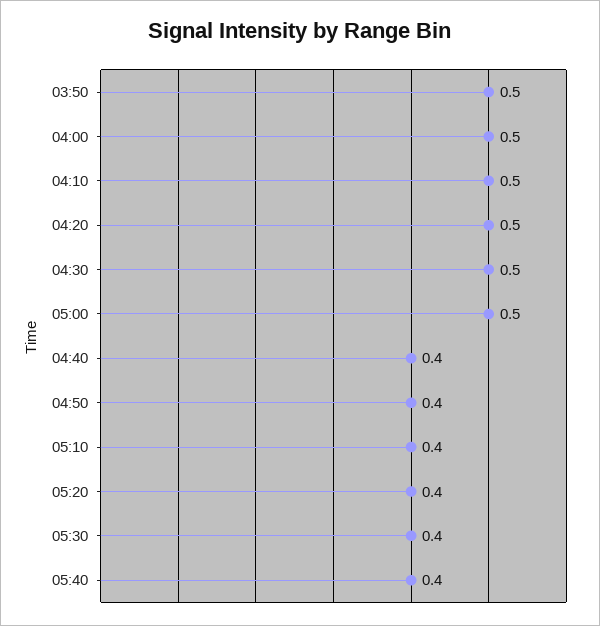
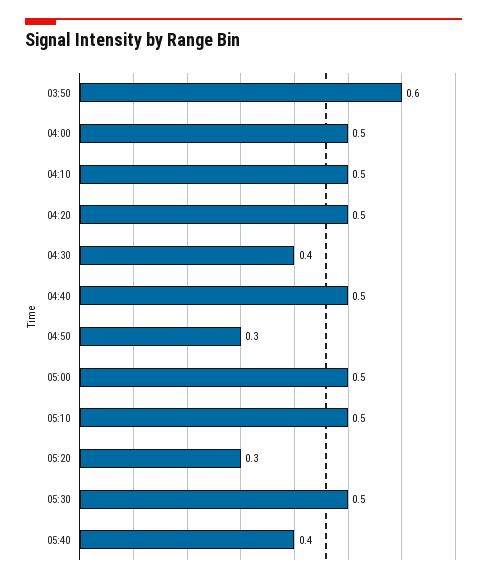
03:50: 0.5 -> 0.6
04:30: 0.5 -> 0.4
04:40: 0.4 -> 0.5
04:50: 0.4 -> 0.3
05:10: 0.4 -> 0.5
05:20: 0.4 -> 0.3
05:30: 0.4 -> 0.5

